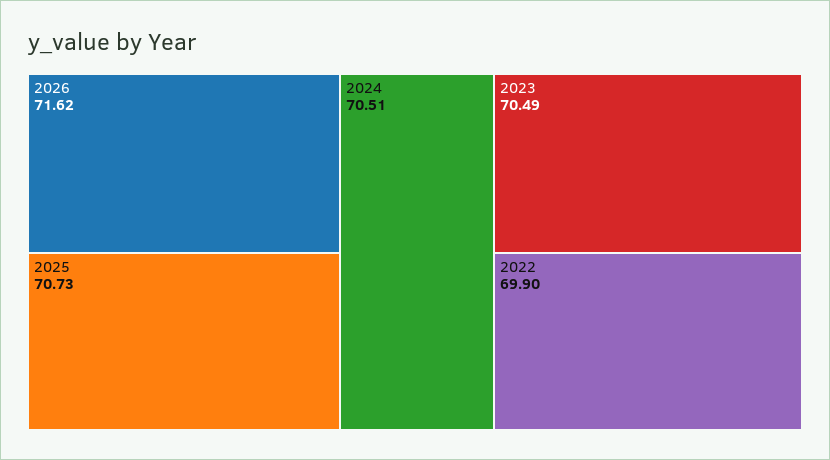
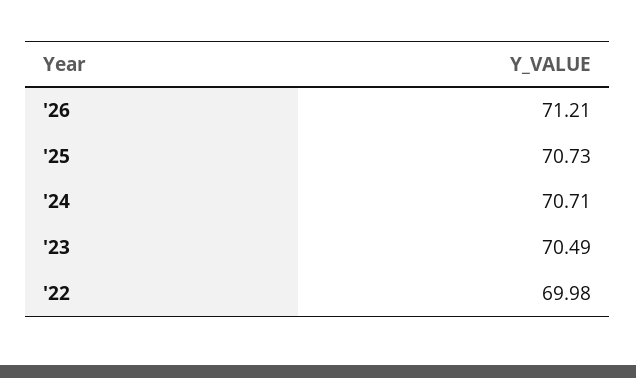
2026: 71.62 -> 71.21
2024: 70.51 -> 70.71
2022: 69.9 -> 69.98

